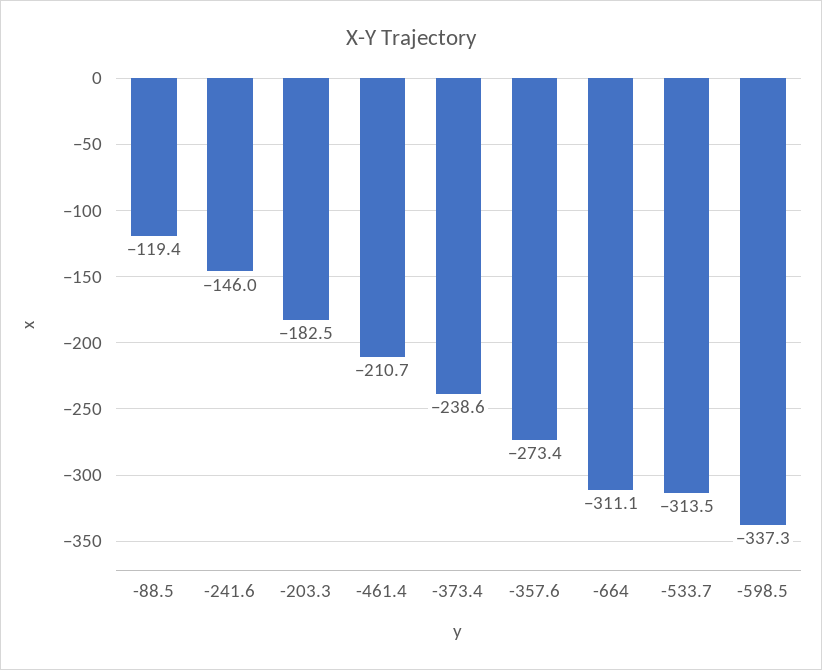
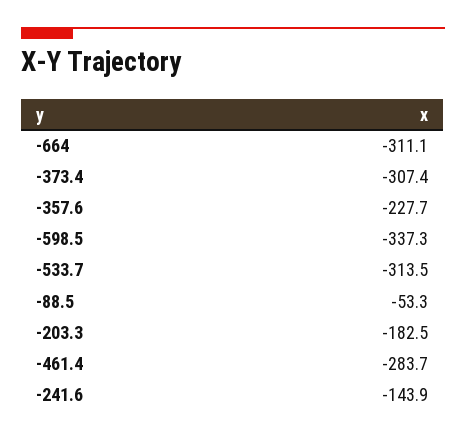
-88.5: -119.4 -> -53.3
-241.6: -146 -> -143.9
-461.4: -210.7 -> -283.7
-373.4: -238.6 -> -307.4
-357.6: -273.4 -> -227.7

